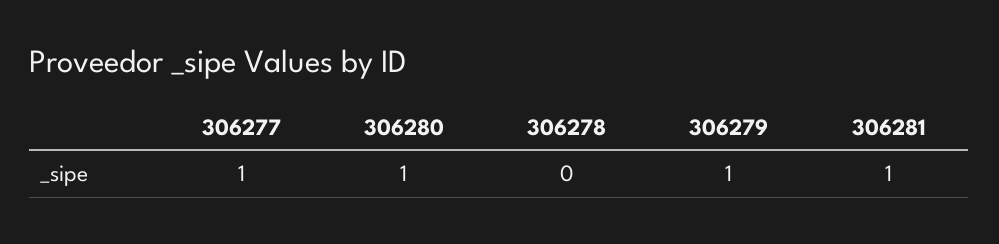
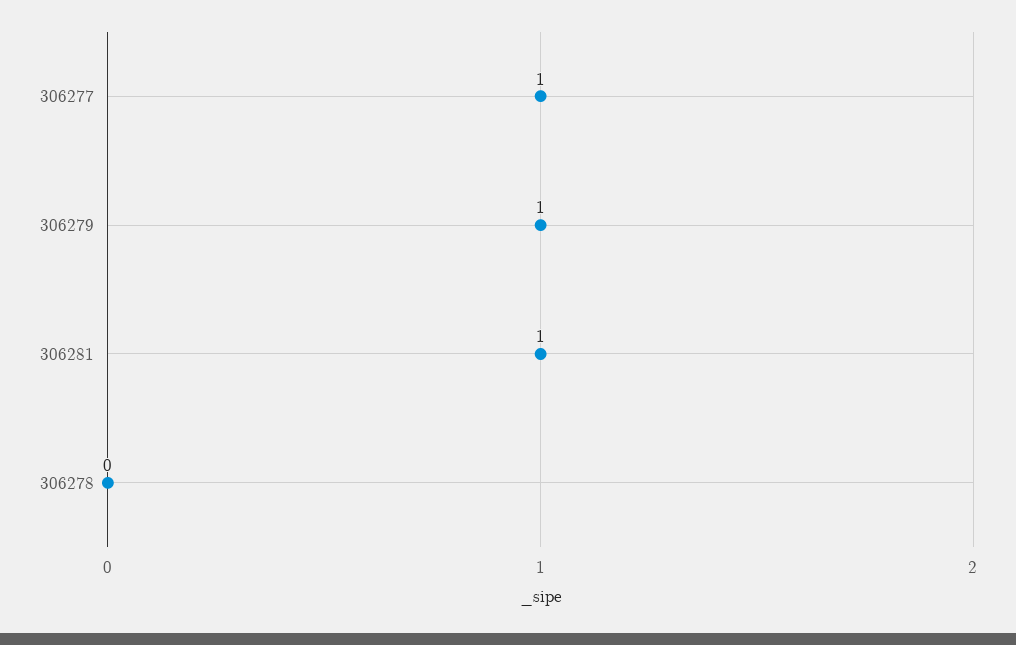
306280: 1 -> none

